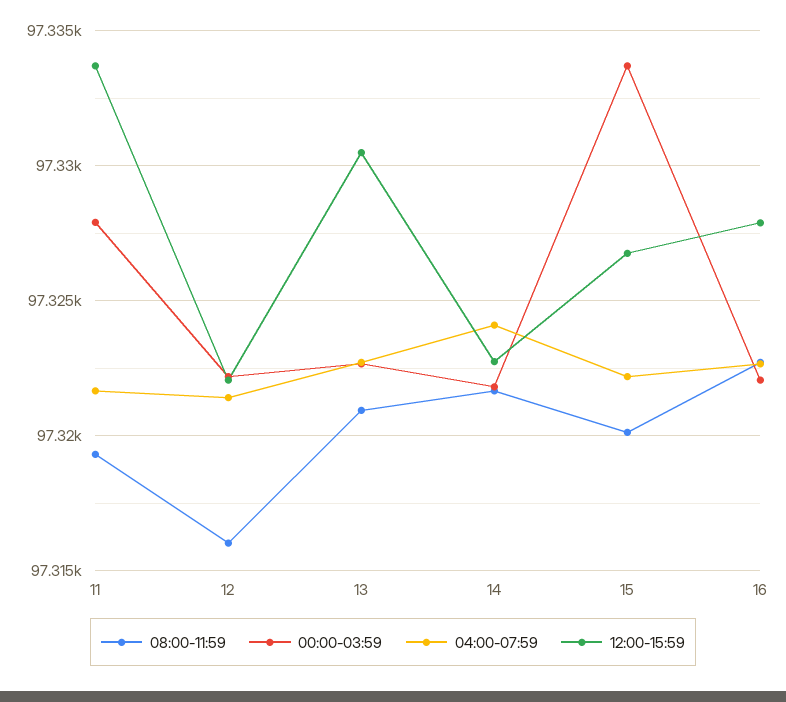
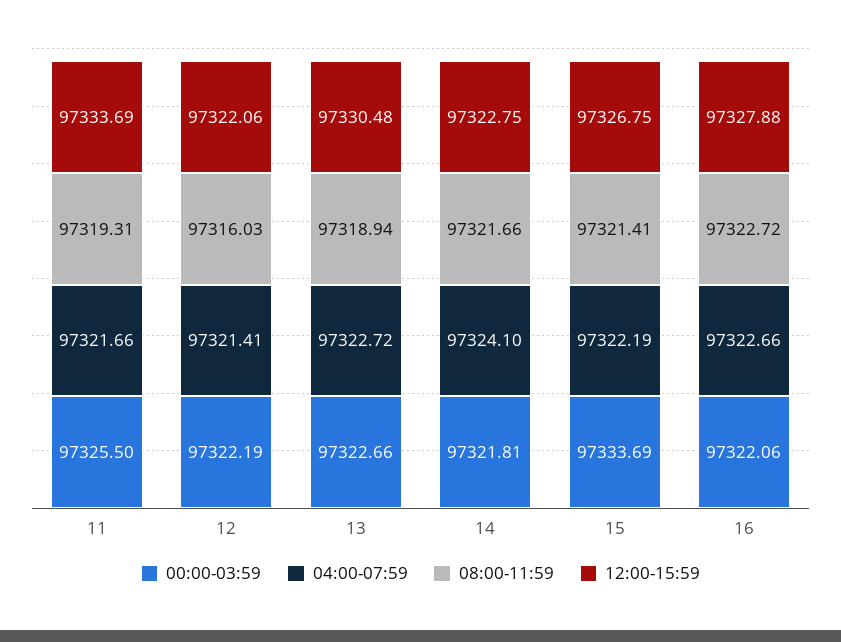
00:00-03:59, 11: 97328 -> 97325.5
08:00-11:59, 13: 97321 -> 97318.94
08:00-11:59, 15: 97320 -> 97321.41

